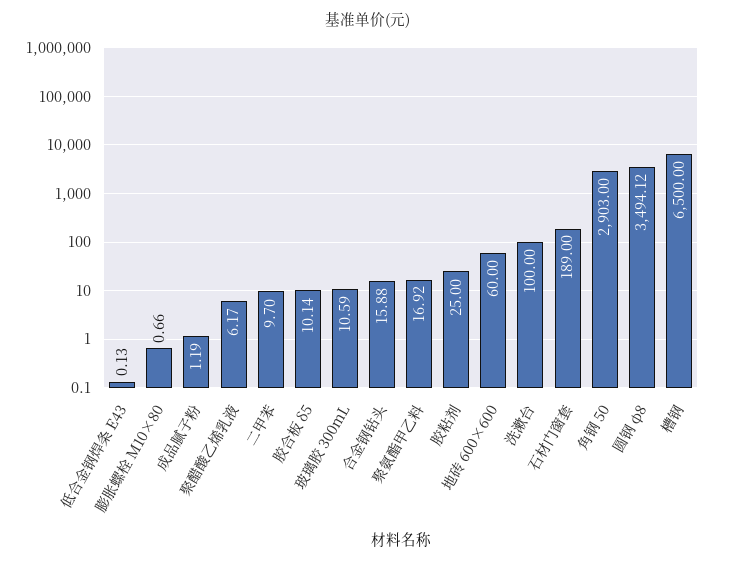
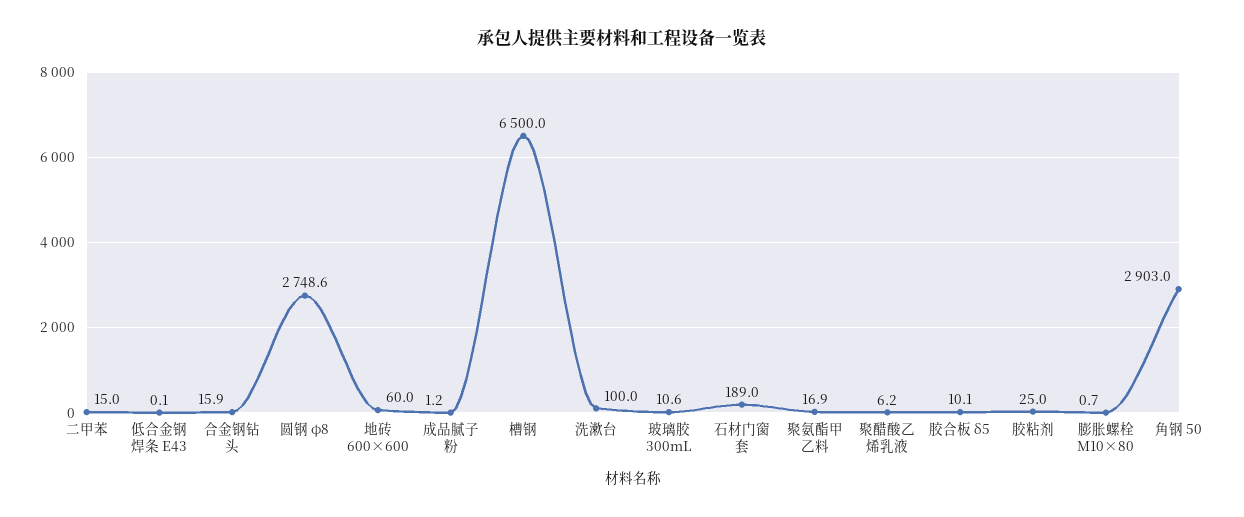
二甲苯: 9.7 -> 15
圆钢 φ8: 3494.12 -> 2748.6

